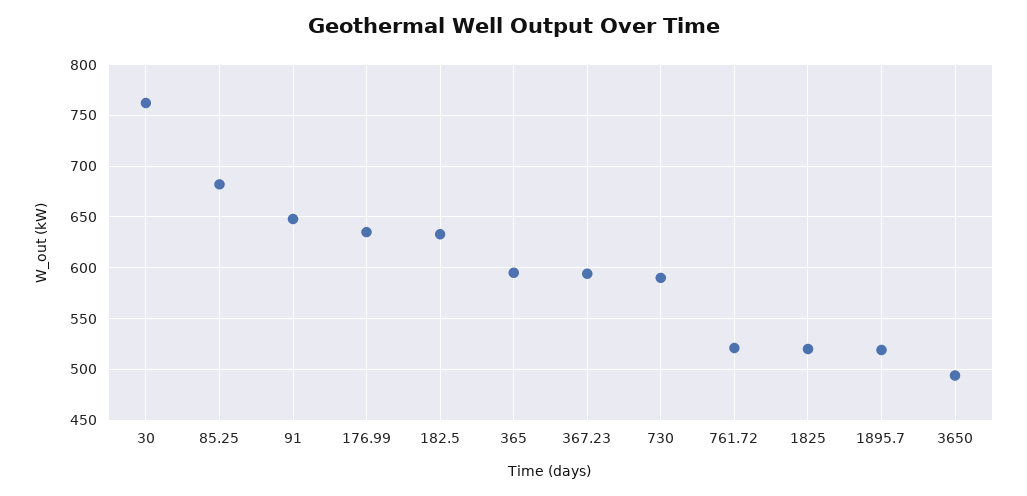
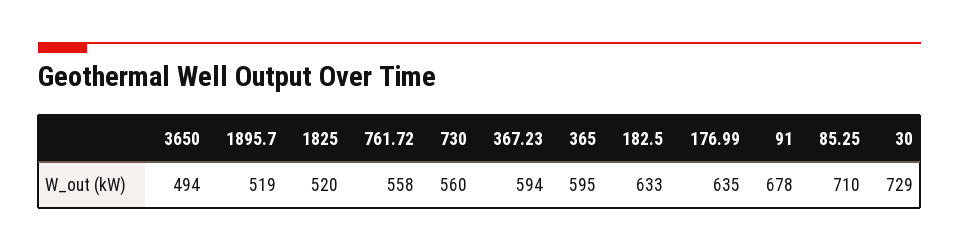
30: 760 -> 729
85.25: 680 -> 710
91: 650 -> 678
730: 590 -> 560
761.72: 520 -> 558

